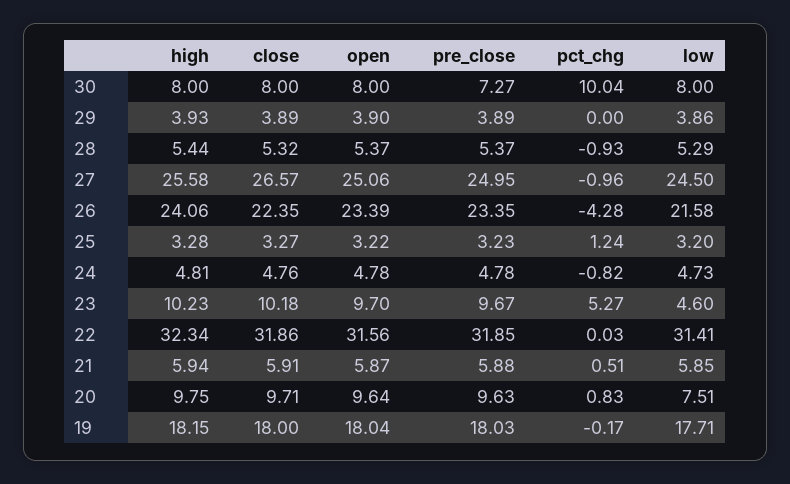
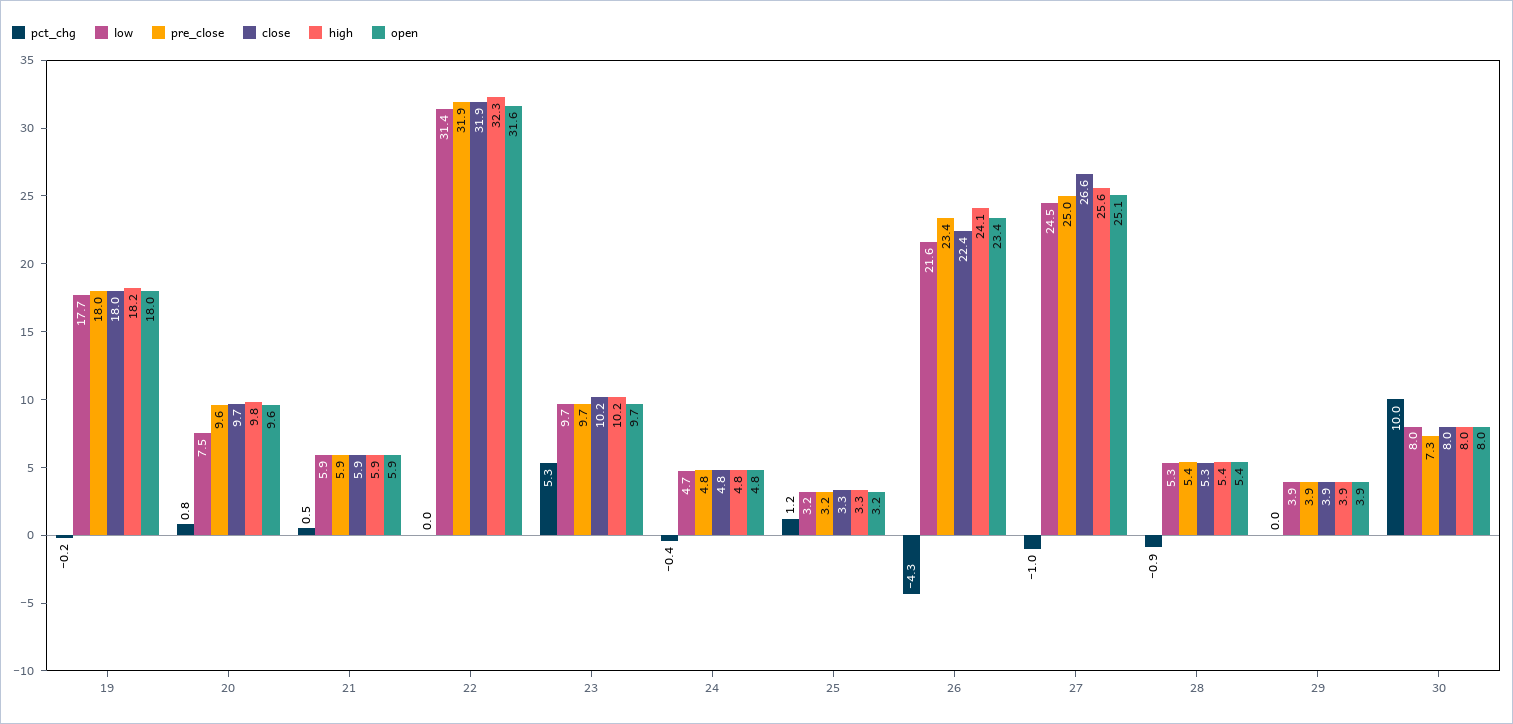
pct_chg, 24: -0.82 -> -0.4
low, 23: 4.6 -> 9.7

